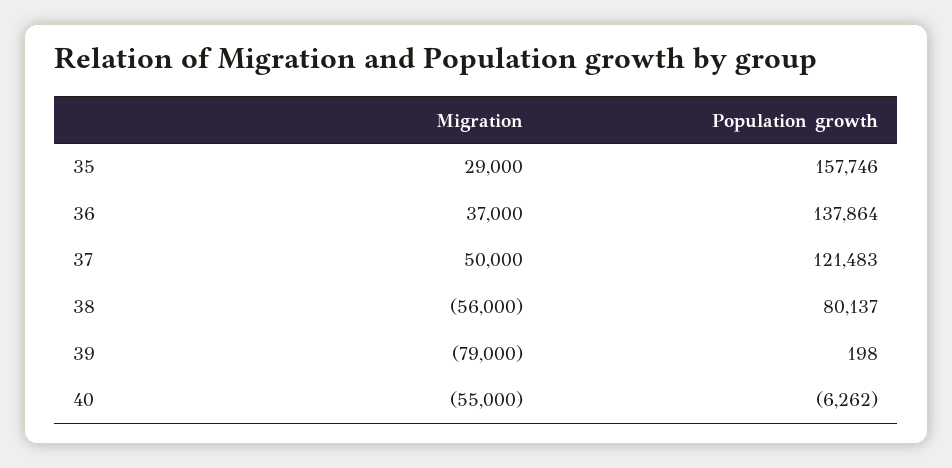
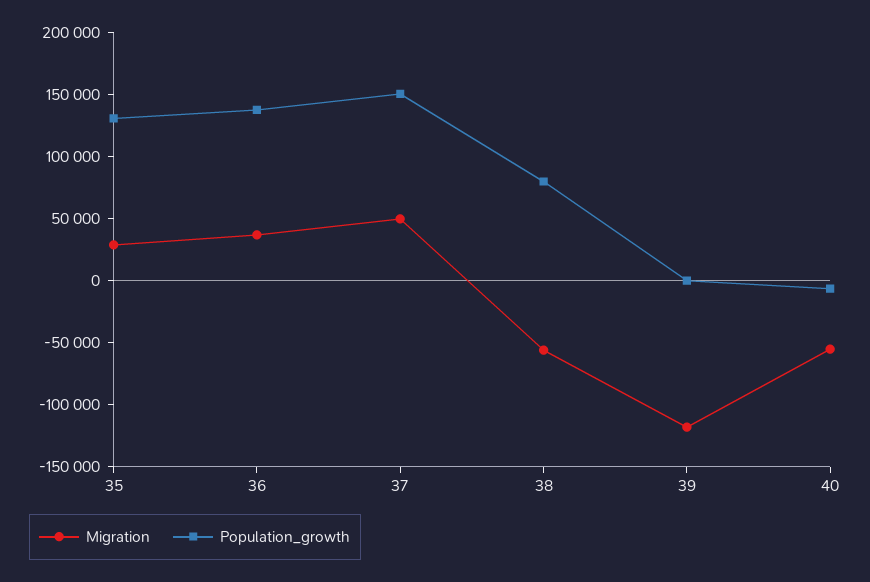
Population growth, 35: 157746 -> 130000
Population growth, 37: 121483 -> 150000
Migration, 39: -79000 -> -120000

